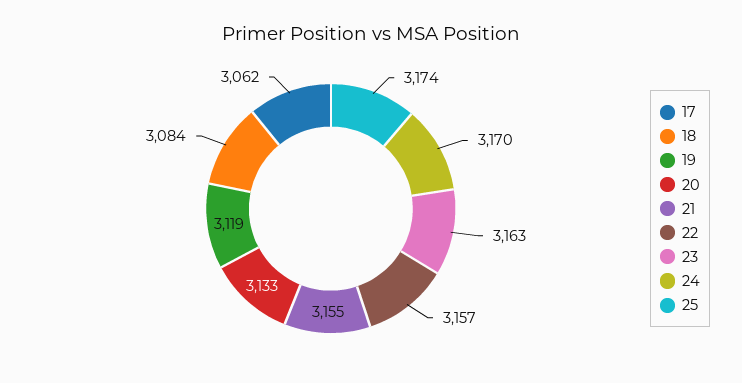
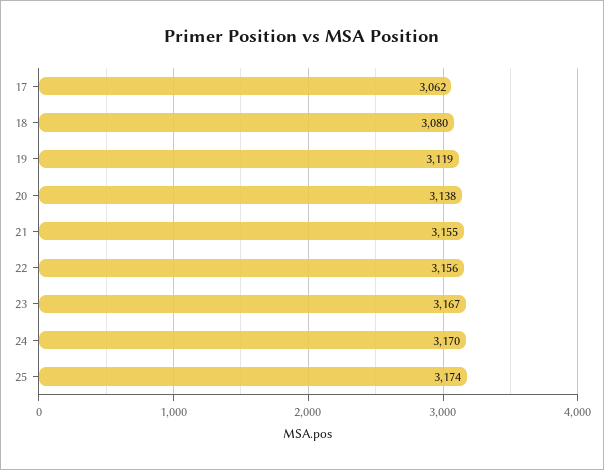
18: 3084 -> 3080
20: 3133 -> 3138
22: 3157 -> 3156
23: 3163 -> 3167

